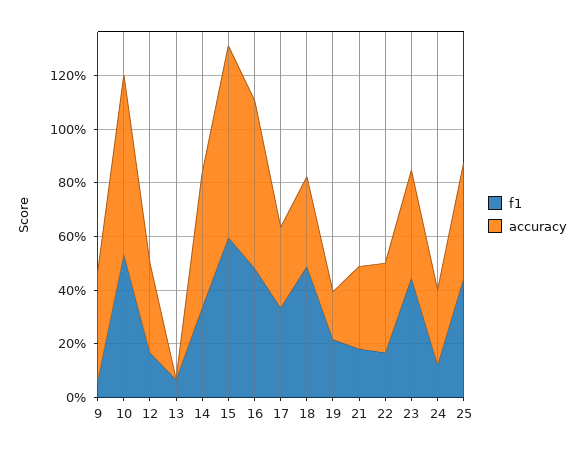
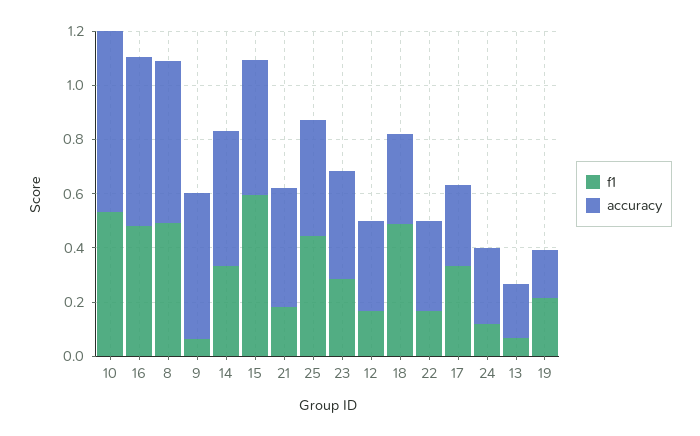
accuracy, 9: 0.4 -> 0.55
accuracy, 13: 0 -> 0.2
accuracy, 15: 0.7 -> 0.5
accuracy, 21: 0.3 -> 0.45
f1, 23: 0.45 -> 0.3
f1, 8: none -> 0.5
accuracy, 8: none -> 0.6

